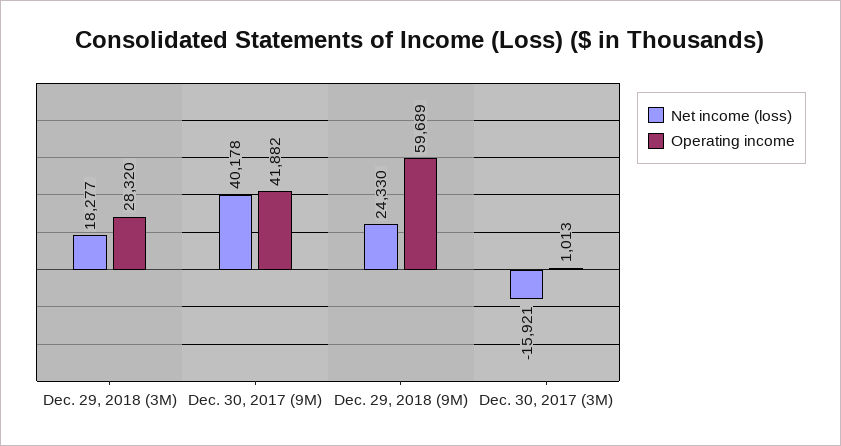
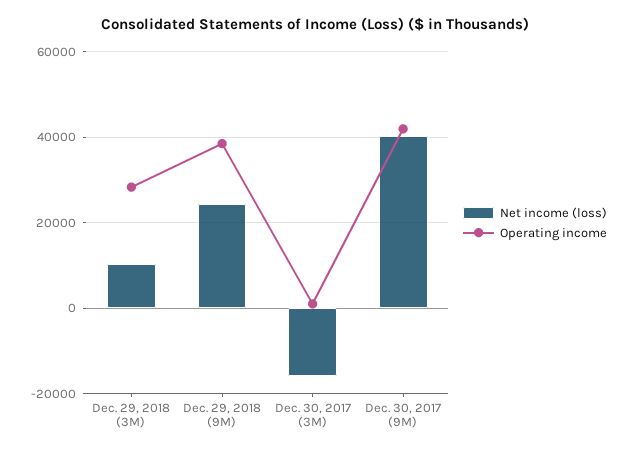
Net income (loss), Dec. 29, 2018 (3M): 18277 -> 10000
Operating income, Dec. 29, 2018 (9M): 59689 -> 38000

